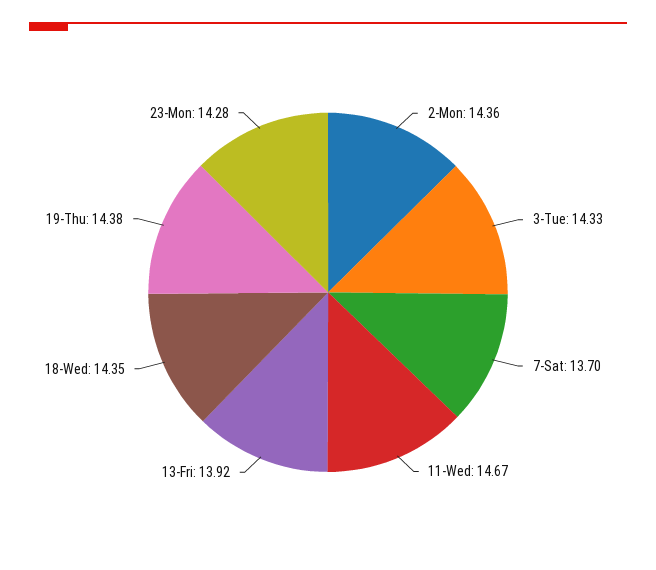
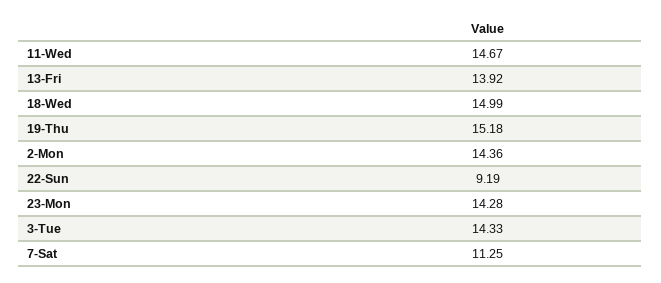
7-Sat: 13.7 -> 11.25
18-Wed: 14.35 -> 14.99
19-Thu: 14.38 -> 15.18
22-Sun: none -> 9.19

